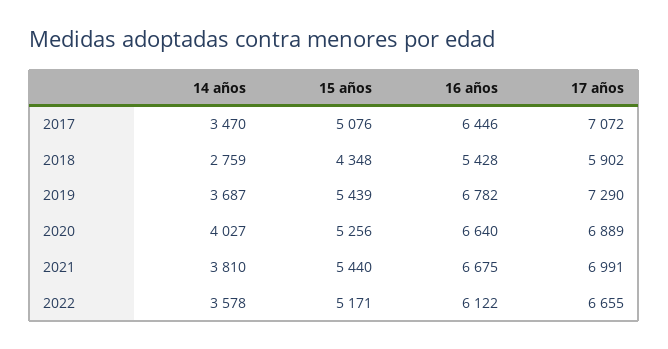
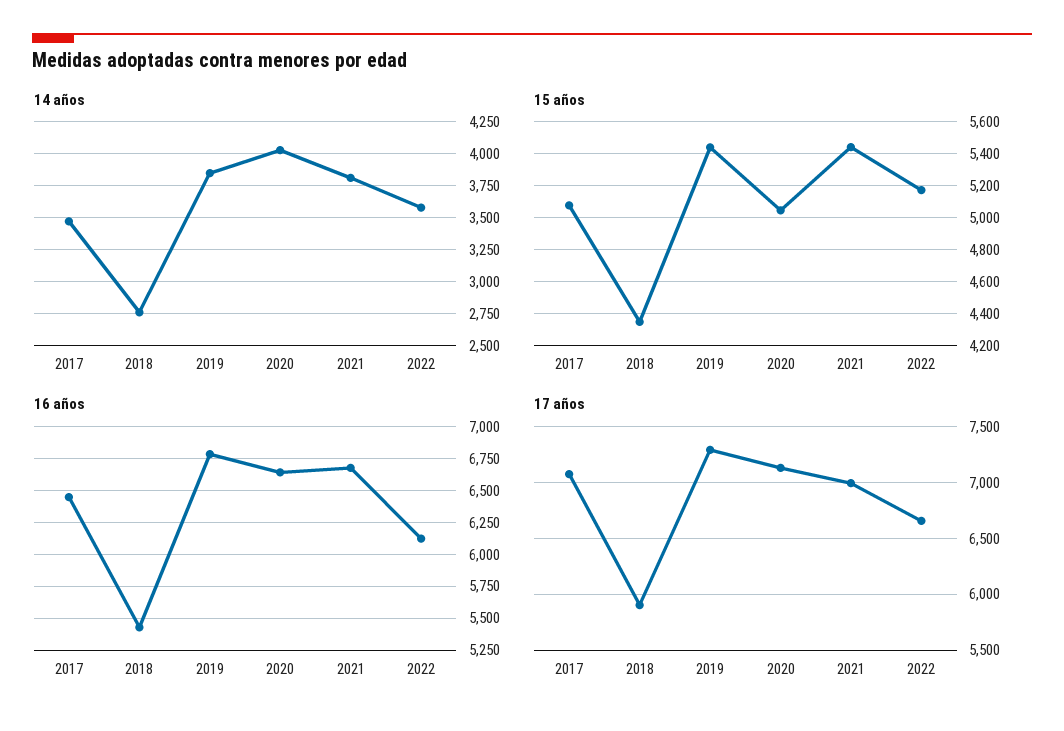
14 años, 2019: 3687 -> 3850
15 años, 2020: 5256 -> 5050
17 años, 2020: 6889 -> 7100

